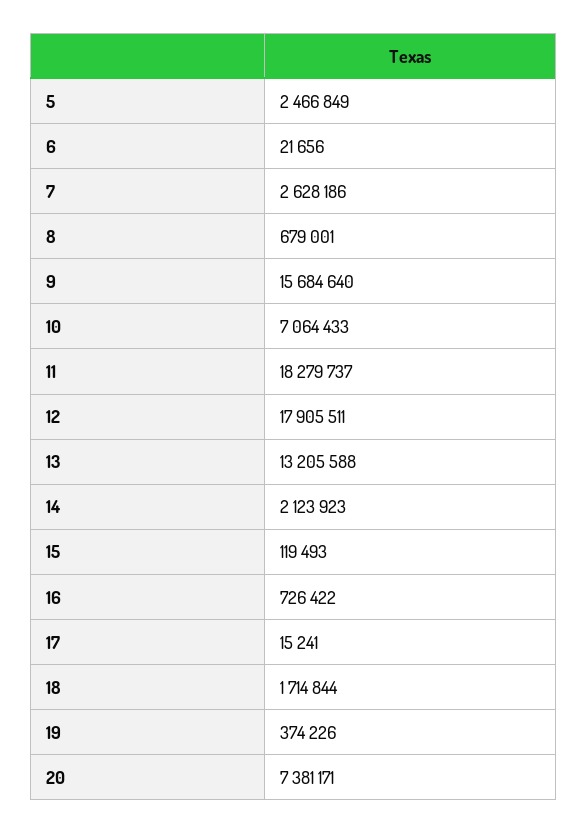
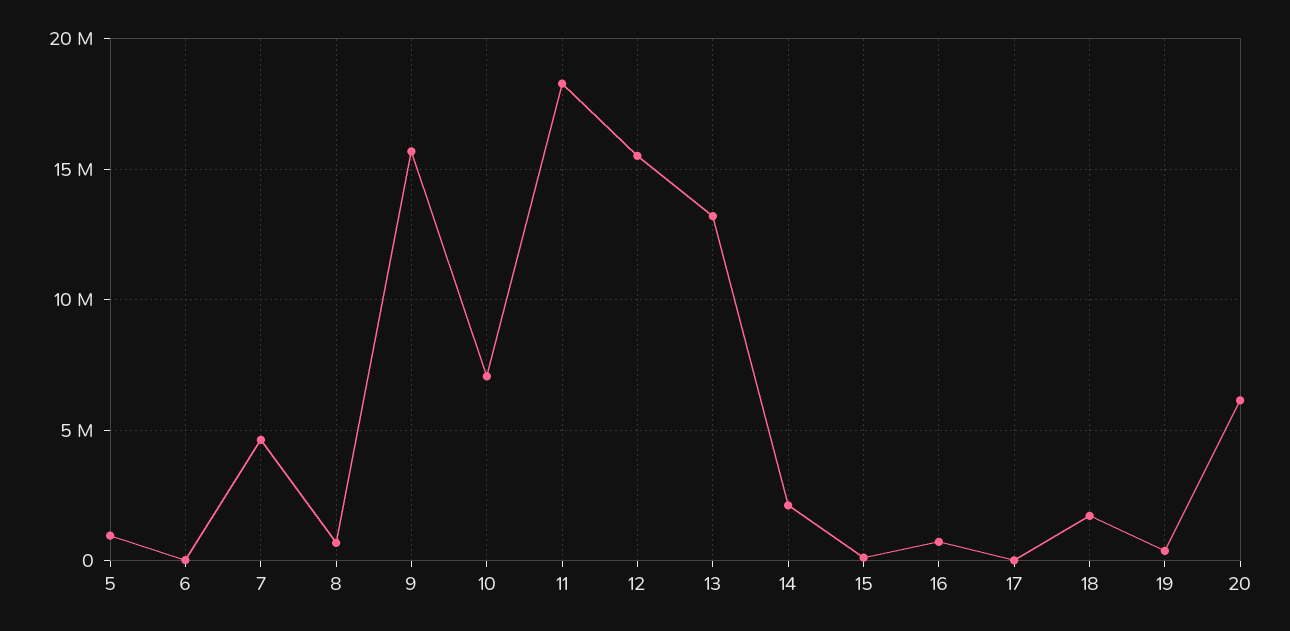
5: 2466849 -> 1000000
7: 2628186 -> 4500000
12: 17905511 -> 15500000
20: 7381171 -> 6000000

